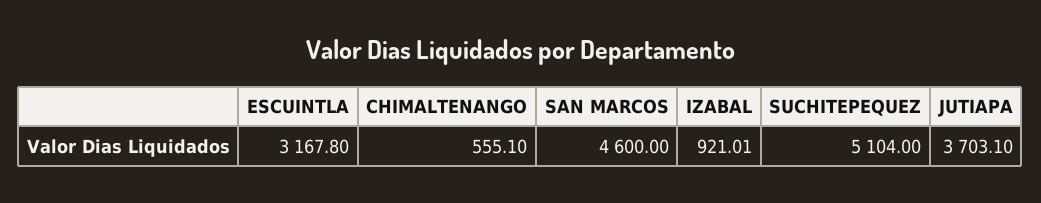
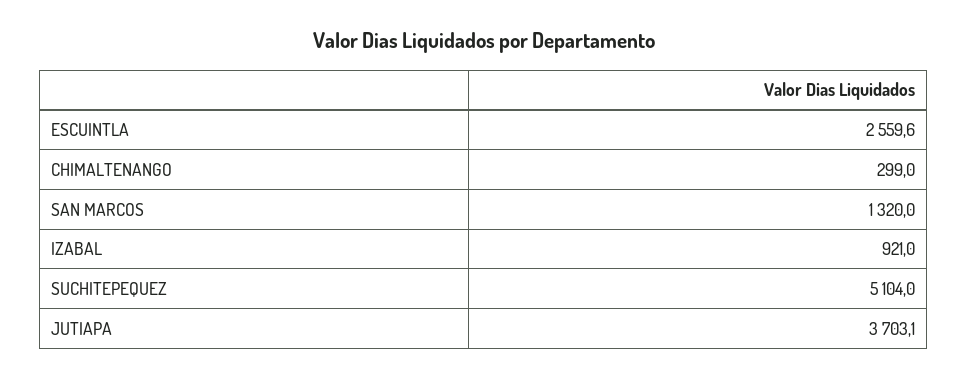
ESCUINTLA: 3167.8 -> 2559.6
CHIMALTENANGO: 555.1 -> 299
SAN MARCOS: 4600 -> 1320

